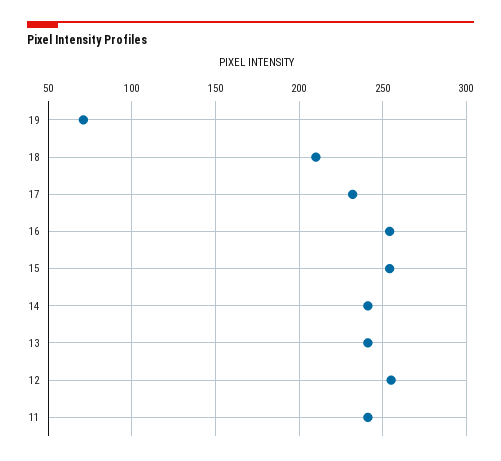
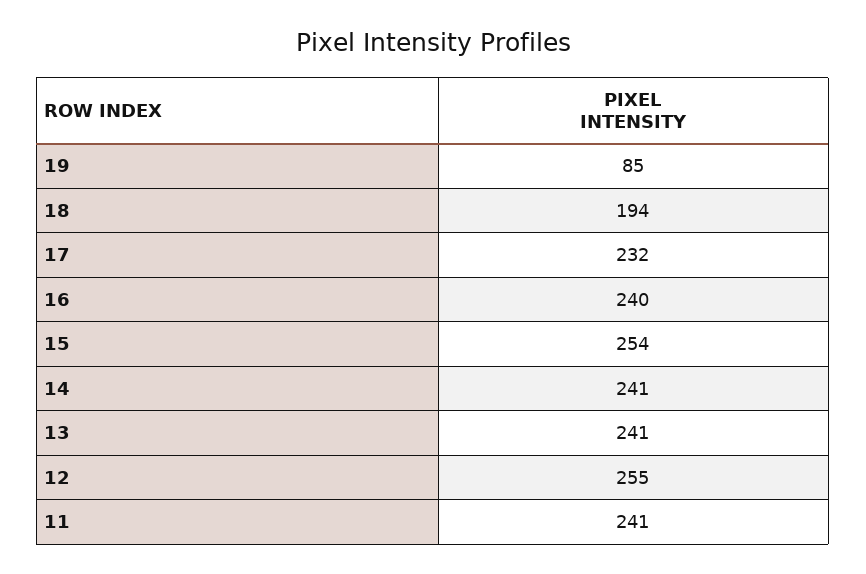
19: 70 -> 85
18: 210 -> 194
16: 255 -> 240

